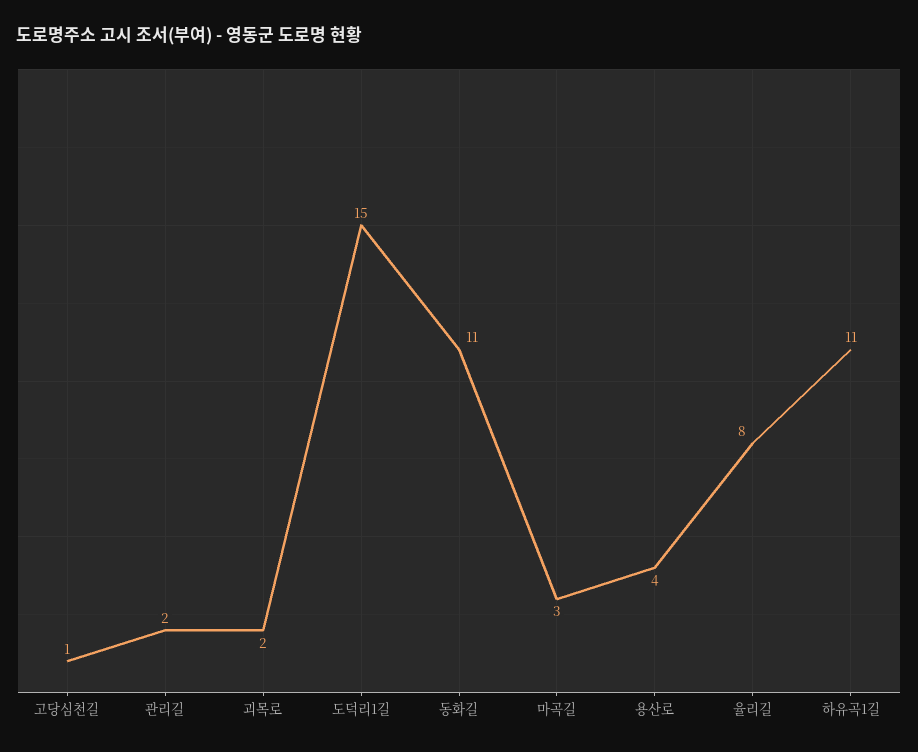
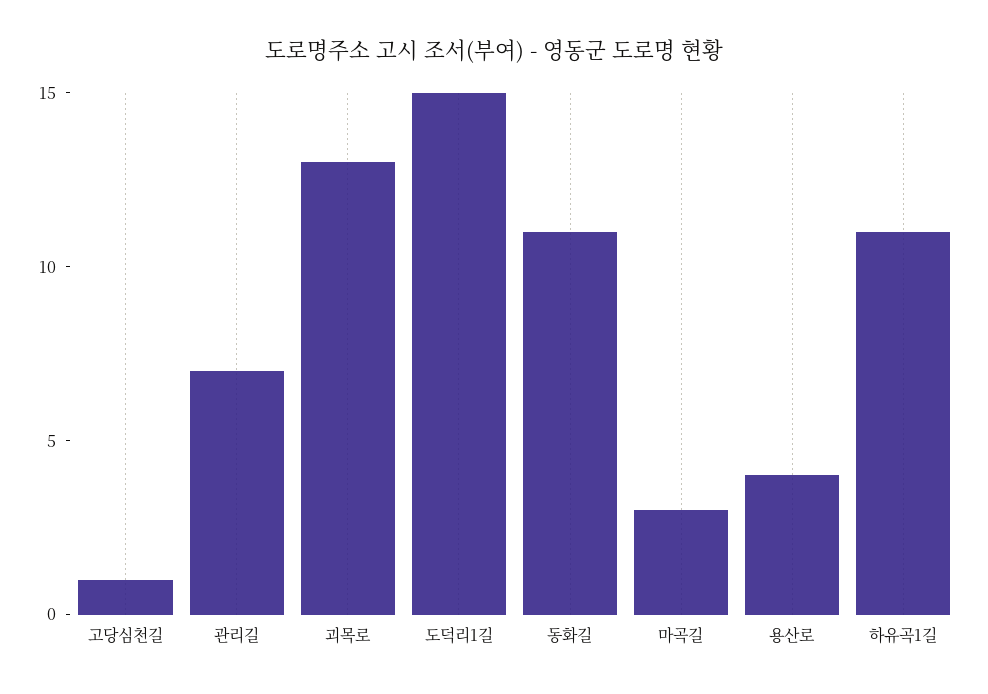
관리길: 2 -> 7
괴목로: 2 -> 13
율리길: 8 -> none

